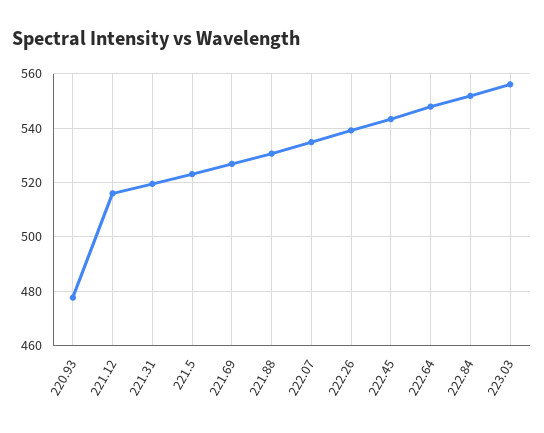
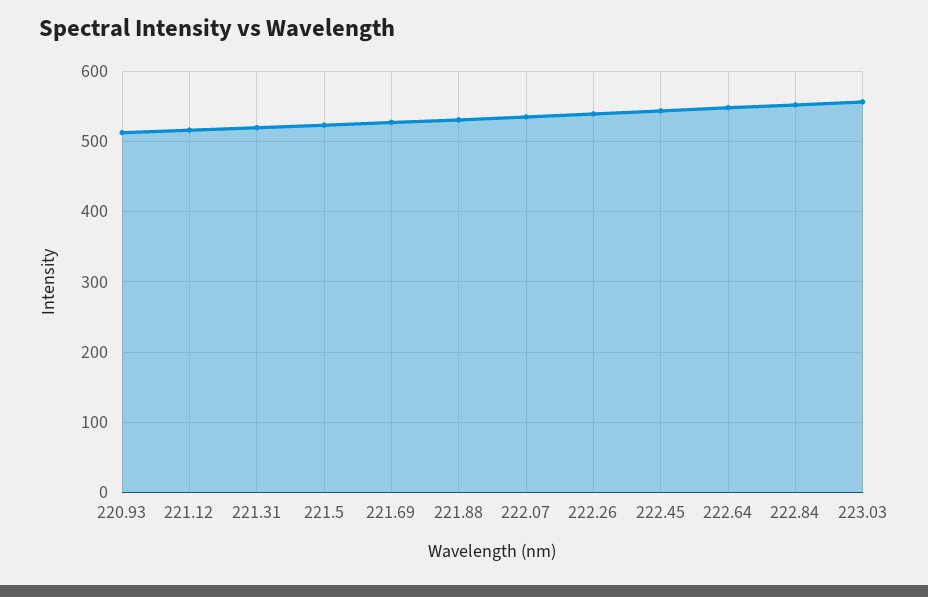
220.93: 477.5 -> 510

